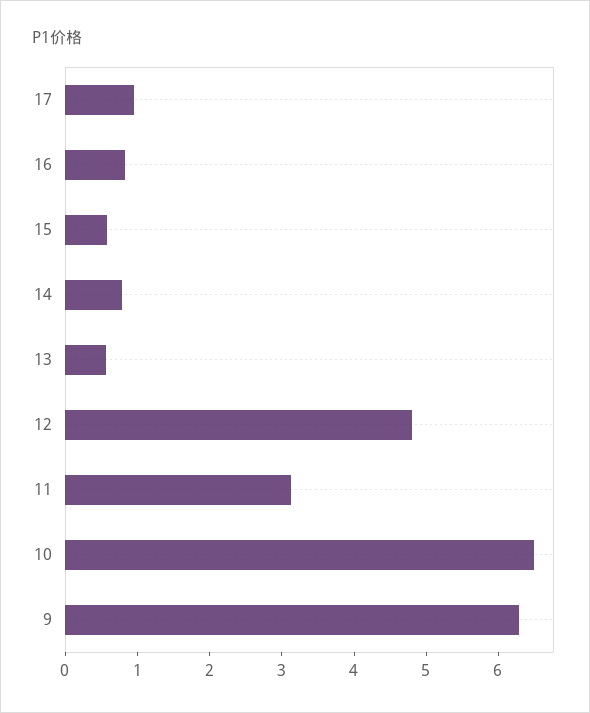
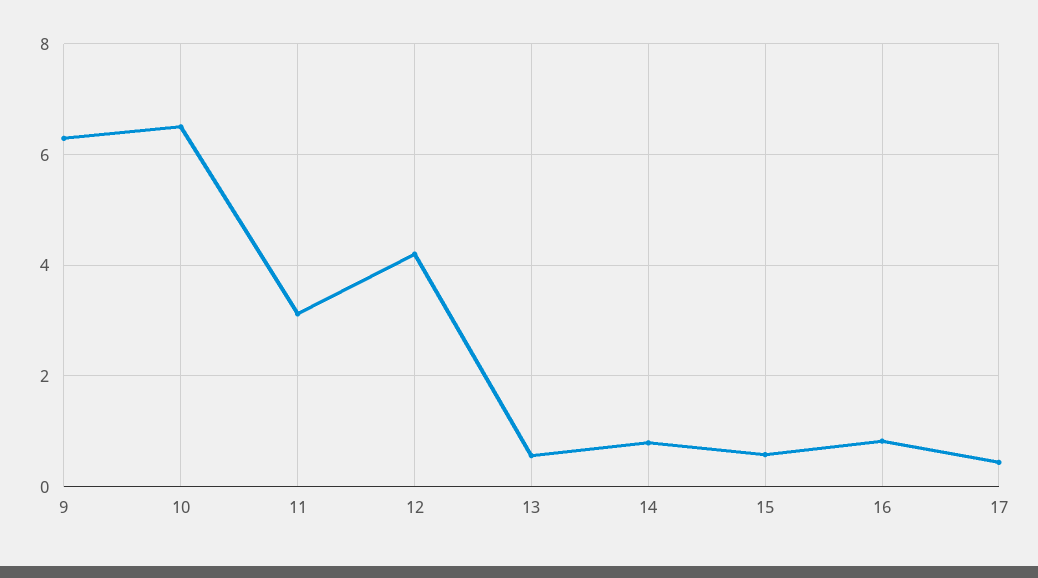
17: 1 -> 0.4
12: 4.8 -> 4.2

